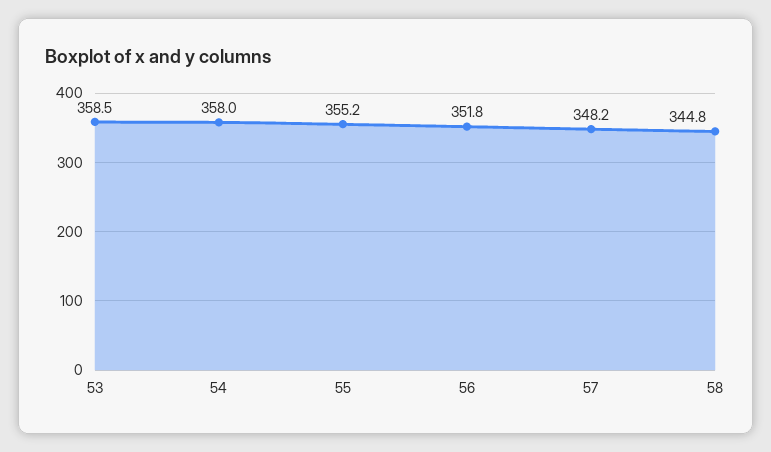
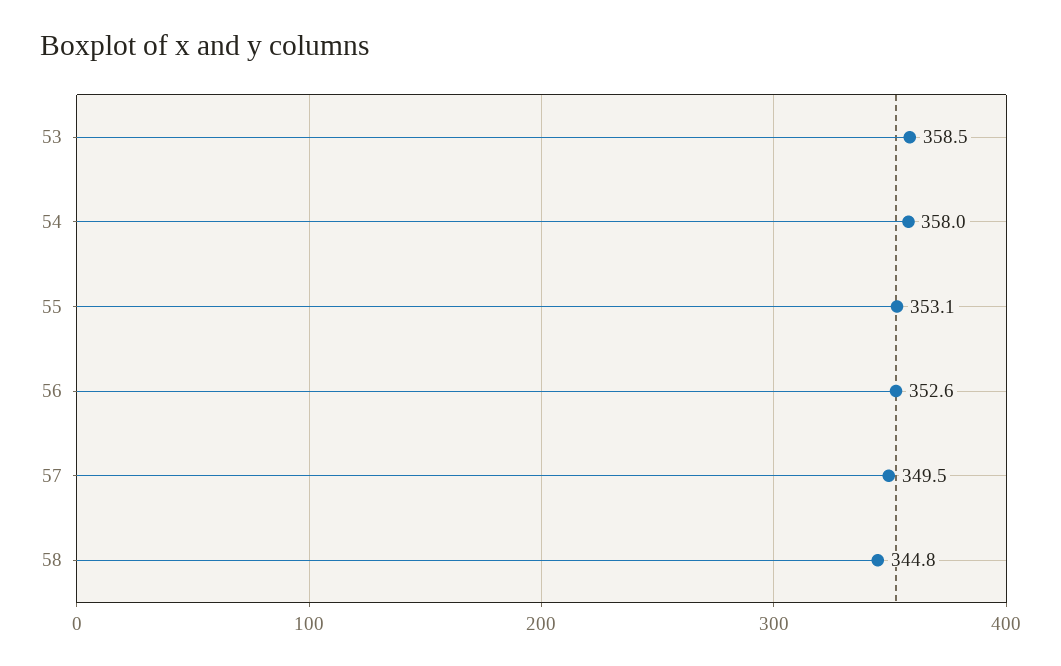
55: 355.2 -> 353.1
56: 351.8 -> 352.6
57: 348.2 -> 349.5

